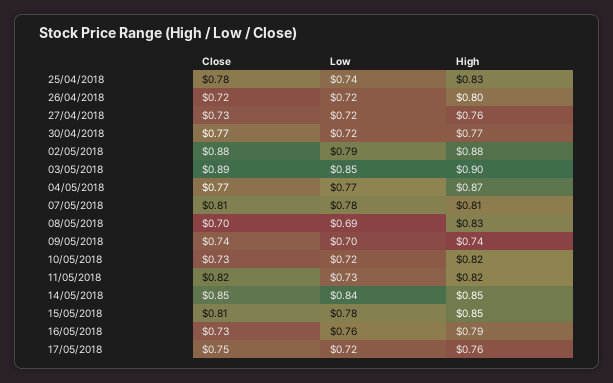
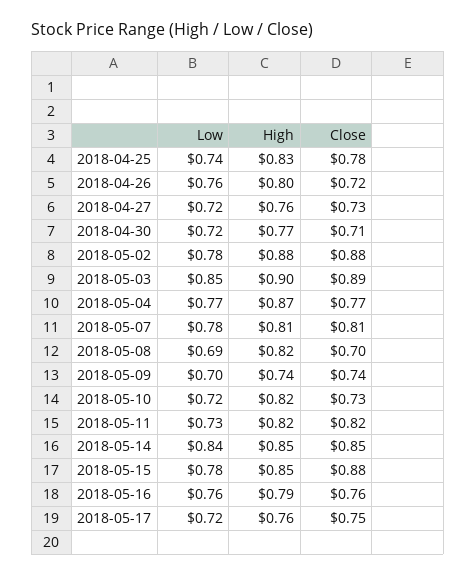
Low, 26/04/2018: 0.72 -> 0.76
Close, 30/04/2018: 0.77 -> 0.71
Low, 02/05/2018: 0.79 -> 0.78
High, 08/05/2018: 0.83 -> 0.82
Close, 15/05/2018: 0.81 -> 0.88
Close, 16/05/2018: 0.73 -> 0.76

